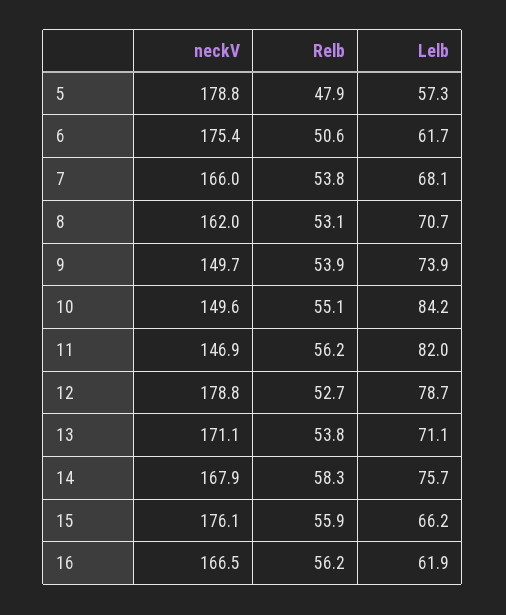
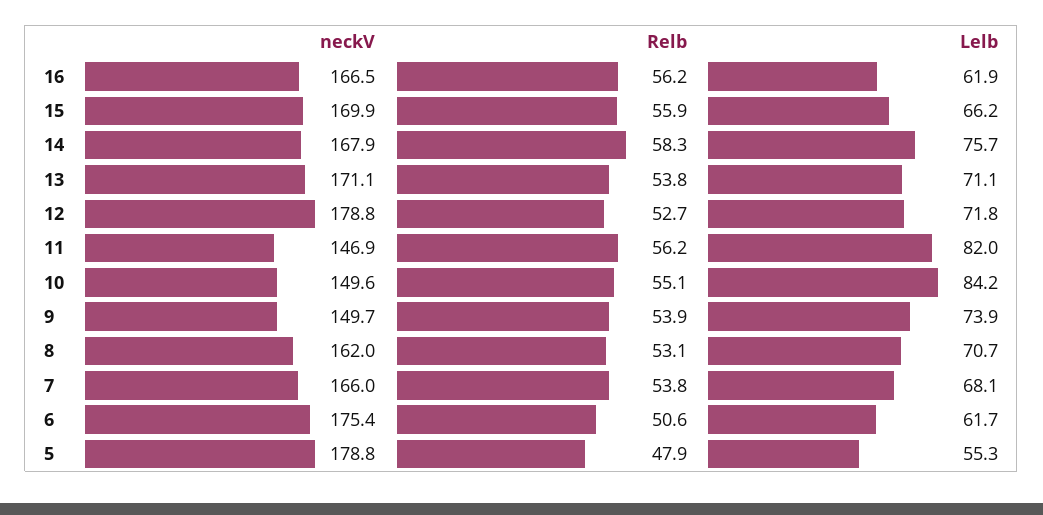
Lelb, 5: 57.3 -> 55.3
Lelb, 12: 78.7 -> 71.8
neckV, 15: 176.1 -> 169.9

